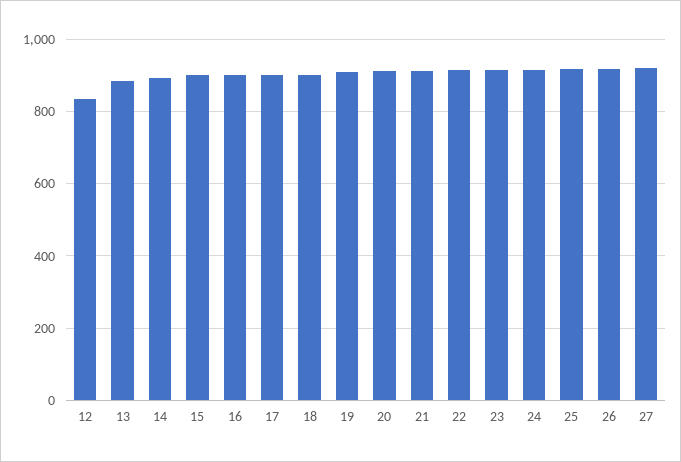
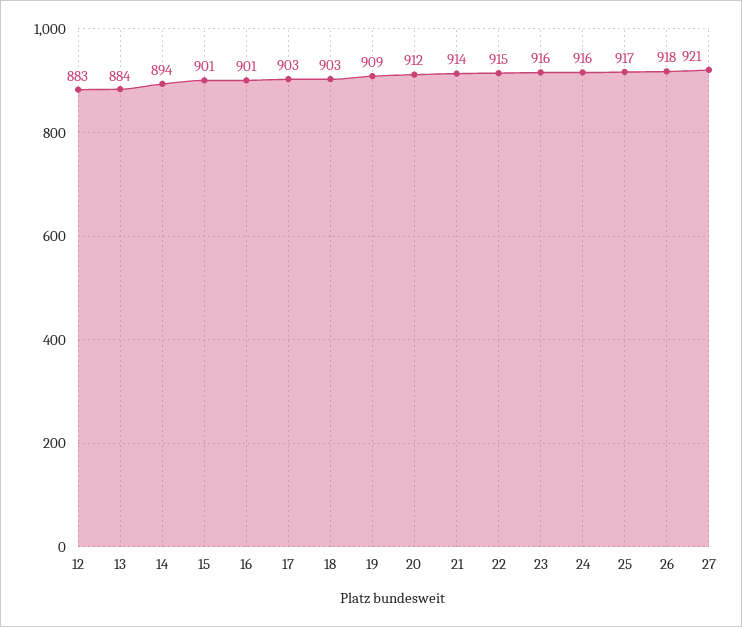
12: 840 -> 883

